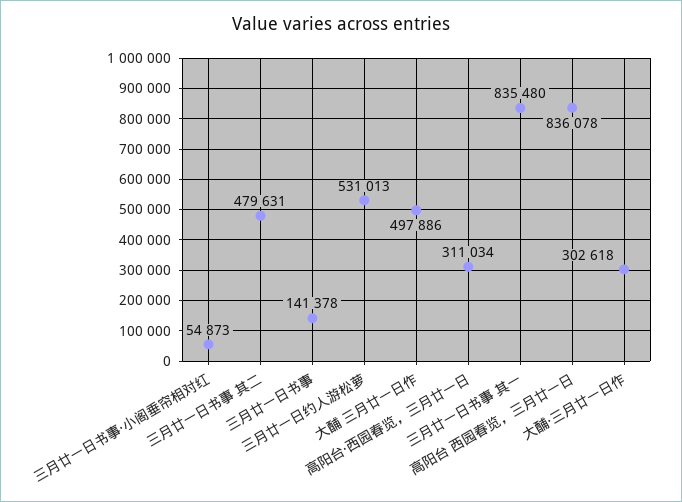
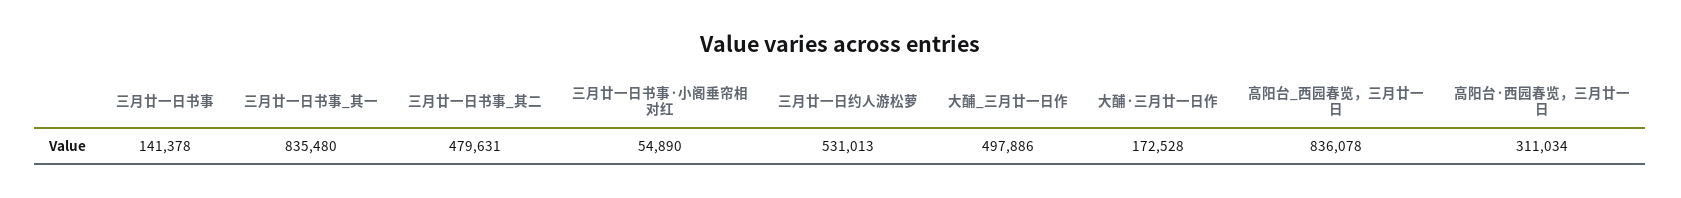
三月廿一日书事·小阁垂帘相对红: 54873 -> 54890
大酺·三月廿一日作: 302618 -> 172528

